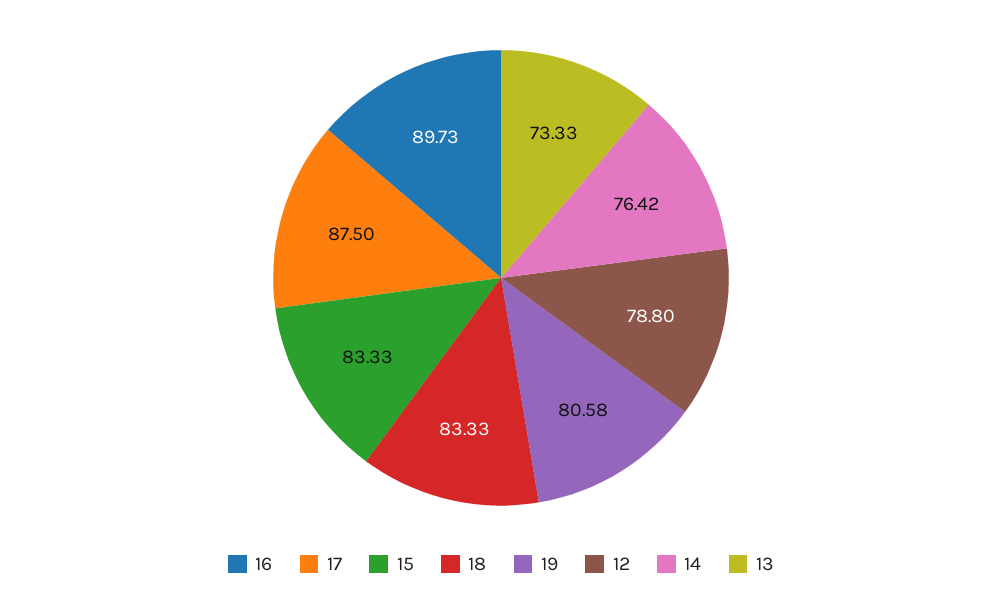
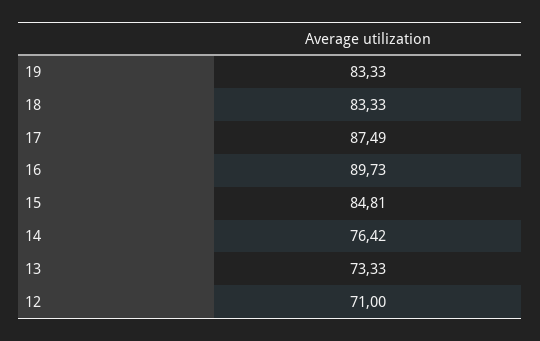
17: 87.5 -> 87.49
15: 83.33 -> 84.81
19: 80.58 -> 83.33
12: 78.8 -> 71

